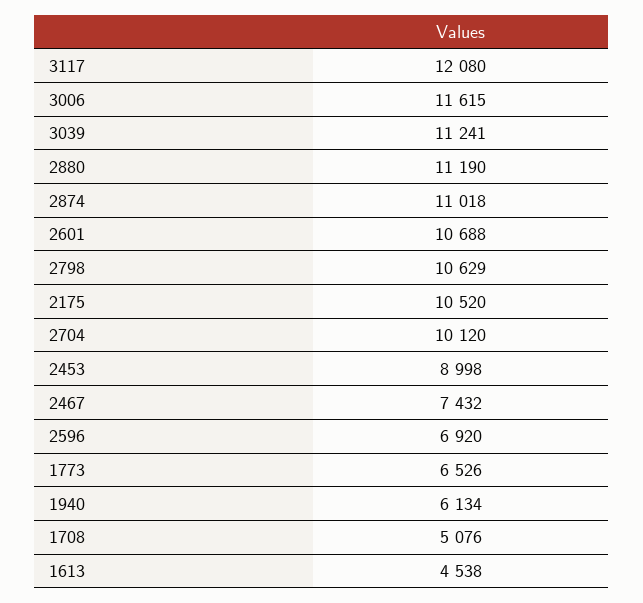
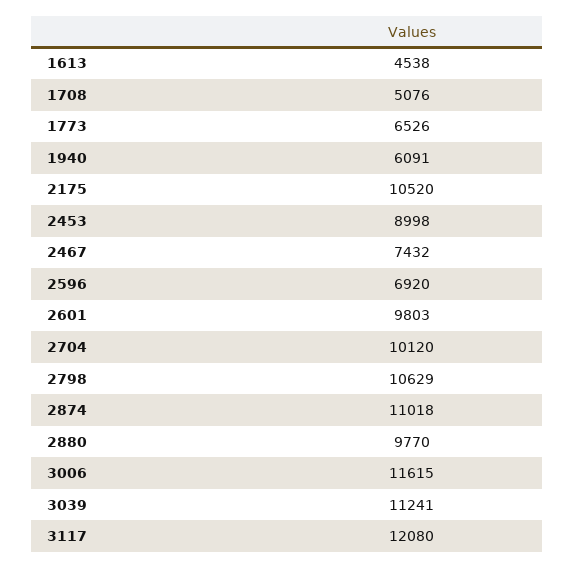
2880: 11190 -> 9770
2601: 10688 -> 9803
1940: 6134 -> 6091

